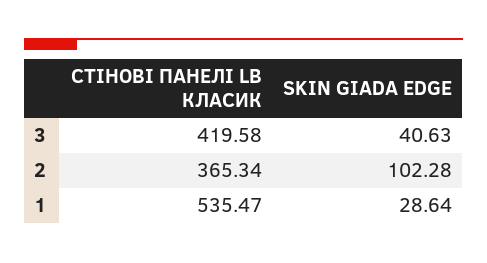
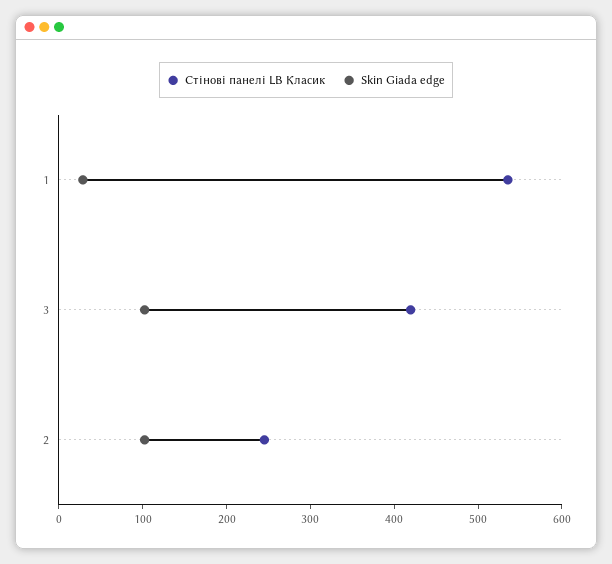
SKIN GIADA EDGE, 3: 40.63 -> 100
СТІНОВІ ПАНЕЛІ LB КЛАСИК, 2: 365.34 -> 240

